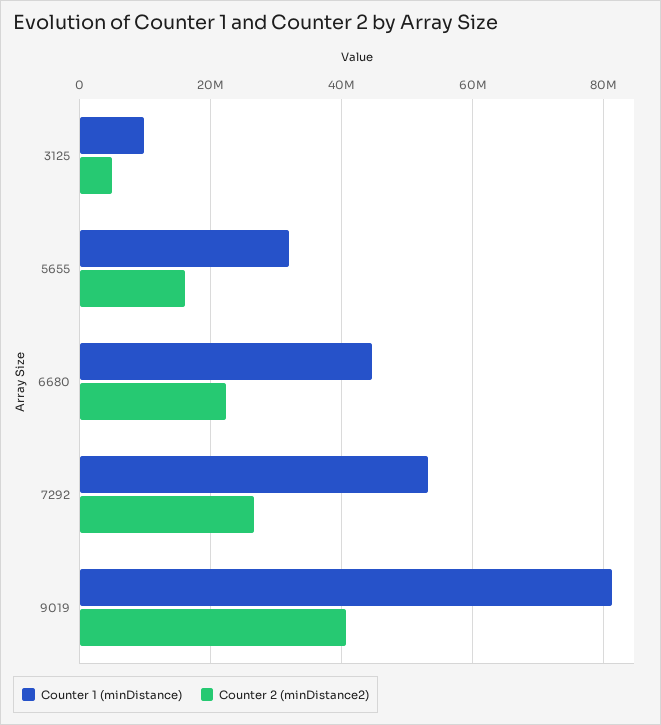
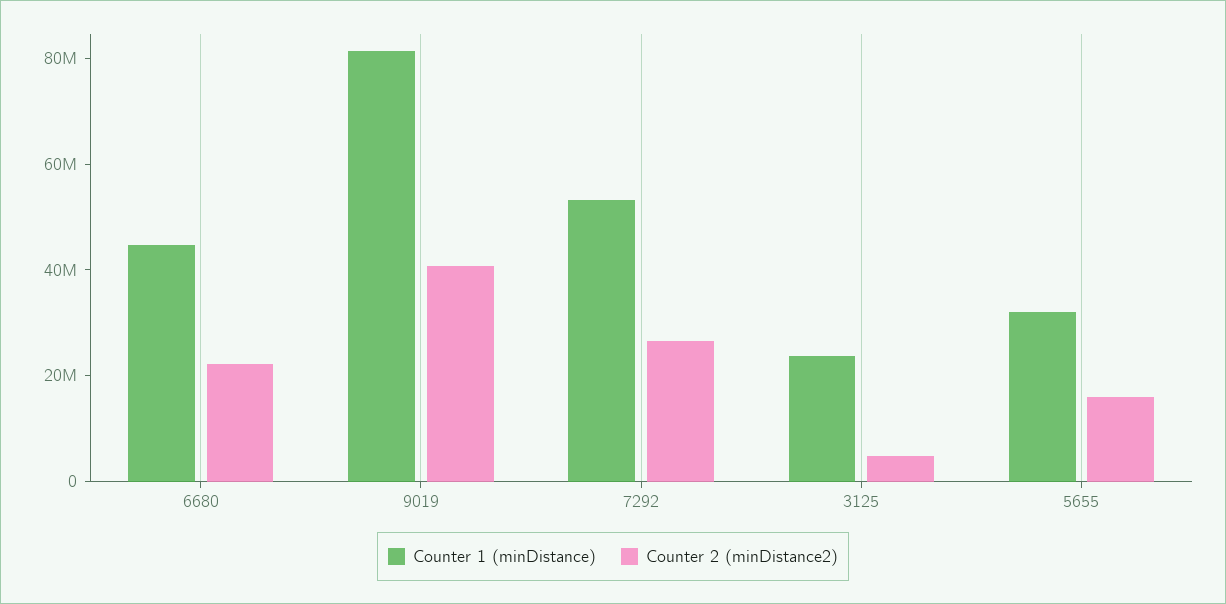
Counter 1 (minDistance), 3125: 10000000 -> 25000000

